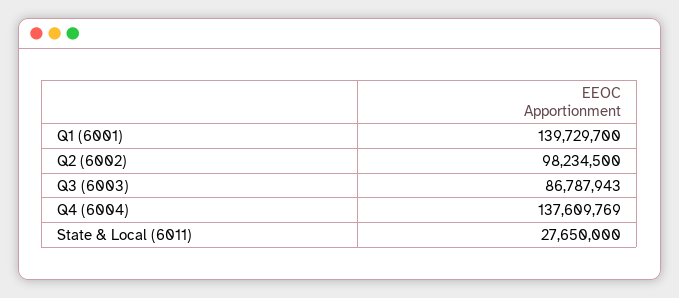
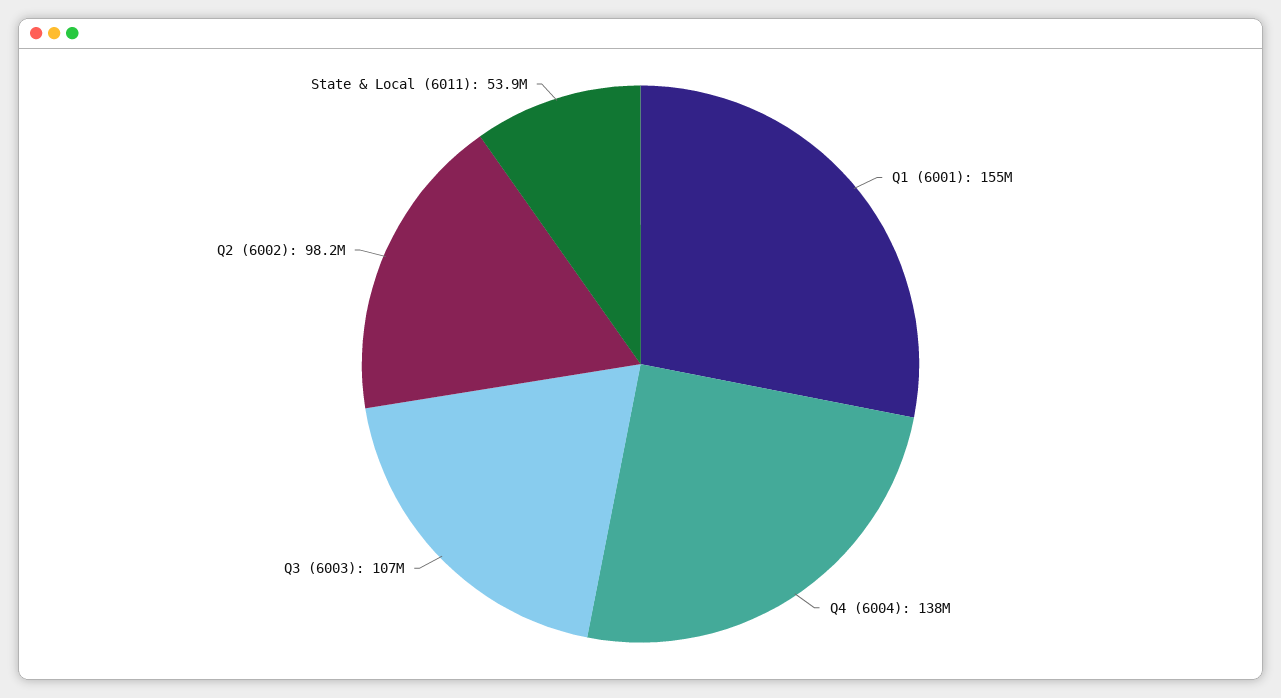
Q1 (6001): 139729700 -> 155000000
Q3 (6003): 86787943 -> 107000000
State & Local (6011): 27650000 -> 53900000

